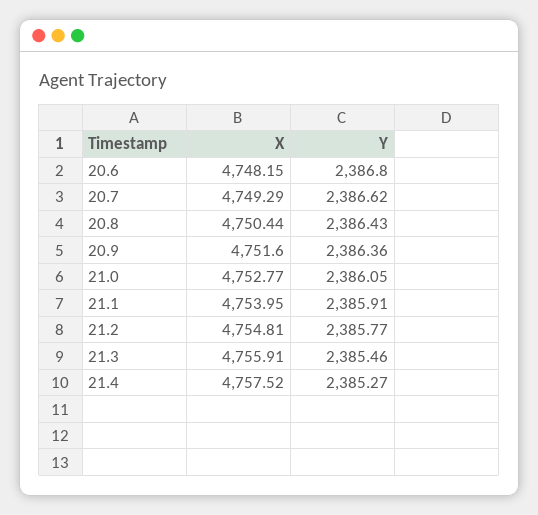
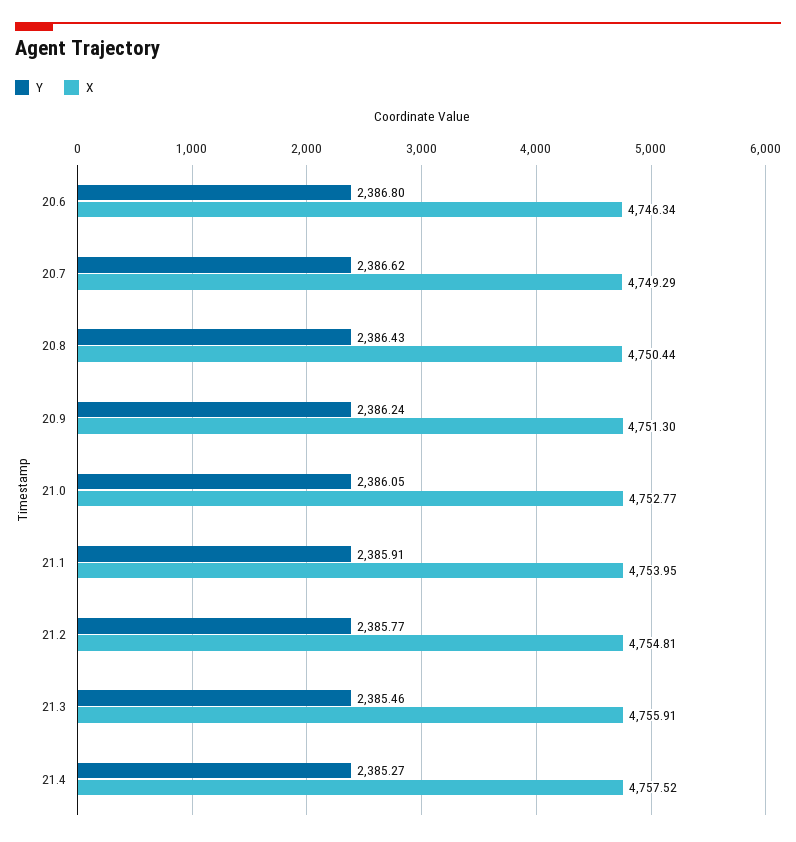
X, 20.6: 4748.15 -> 4746.34
X, 20.9: 4751.6 -> 4751.3
Y, 20.9: 2386.36 -> 2386.24

